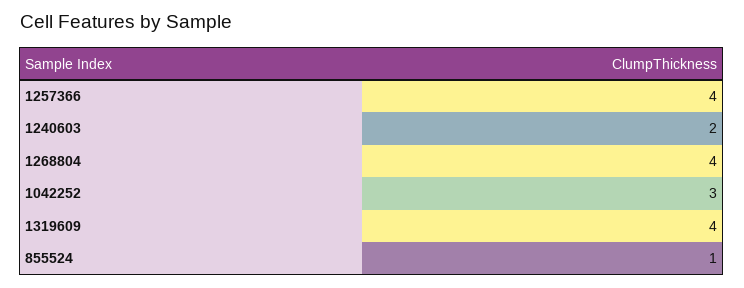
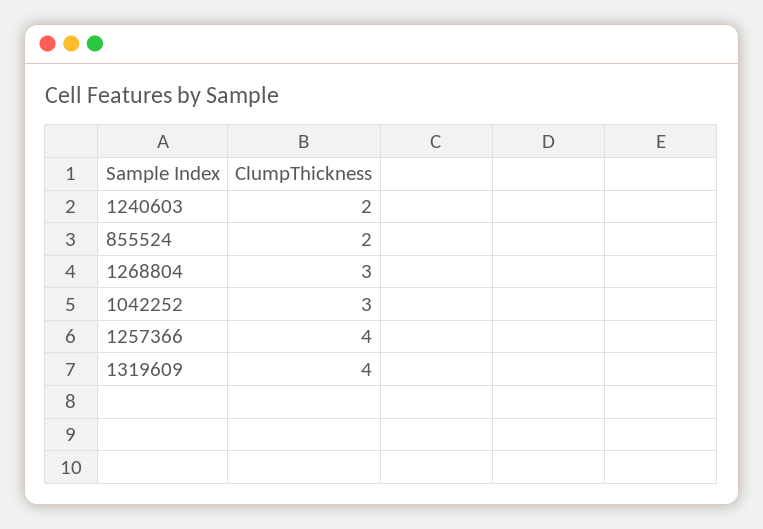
1268804: 4 -> 3
855524: 1 -> 2

